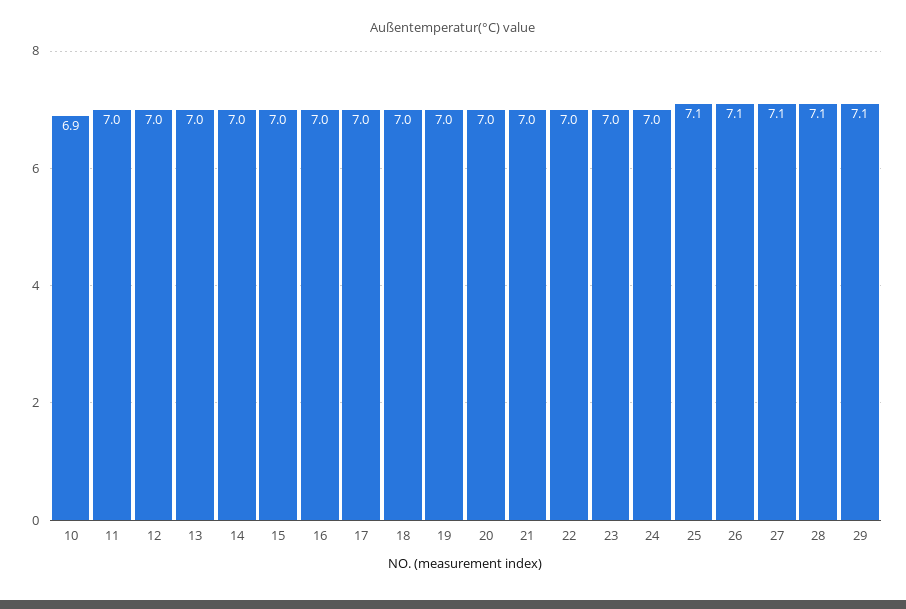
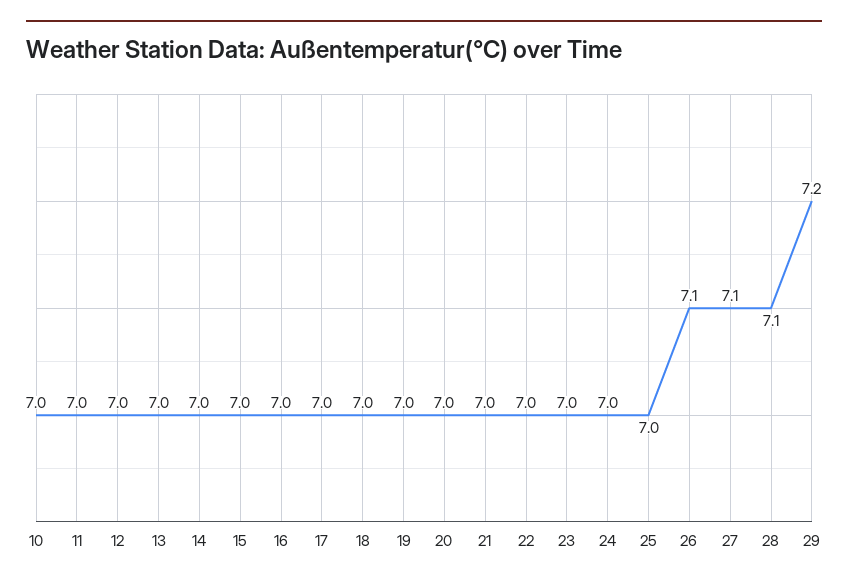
10: 6.9 -> 7
25: 7.1 -> 7
29: 7.1 -> 7.2

